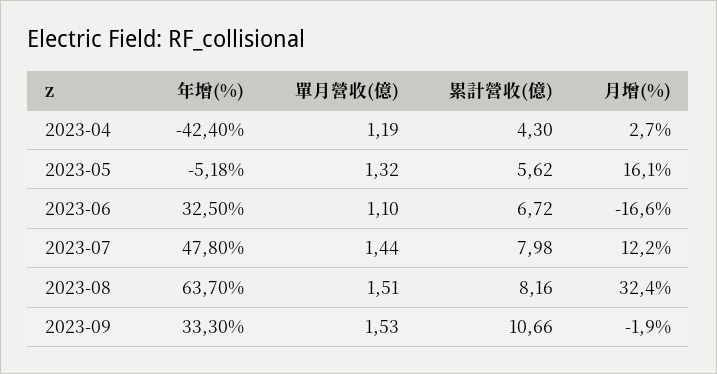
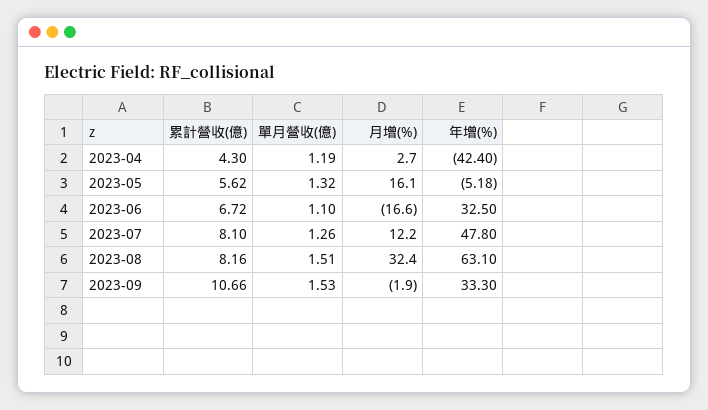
單月營收(億), 2023-07: 1.44 -> 1.26
累計營收(億), 2023-07: 7.98 -> 8.1
年增(%), 2023-08: 63.7 -> 63.1

